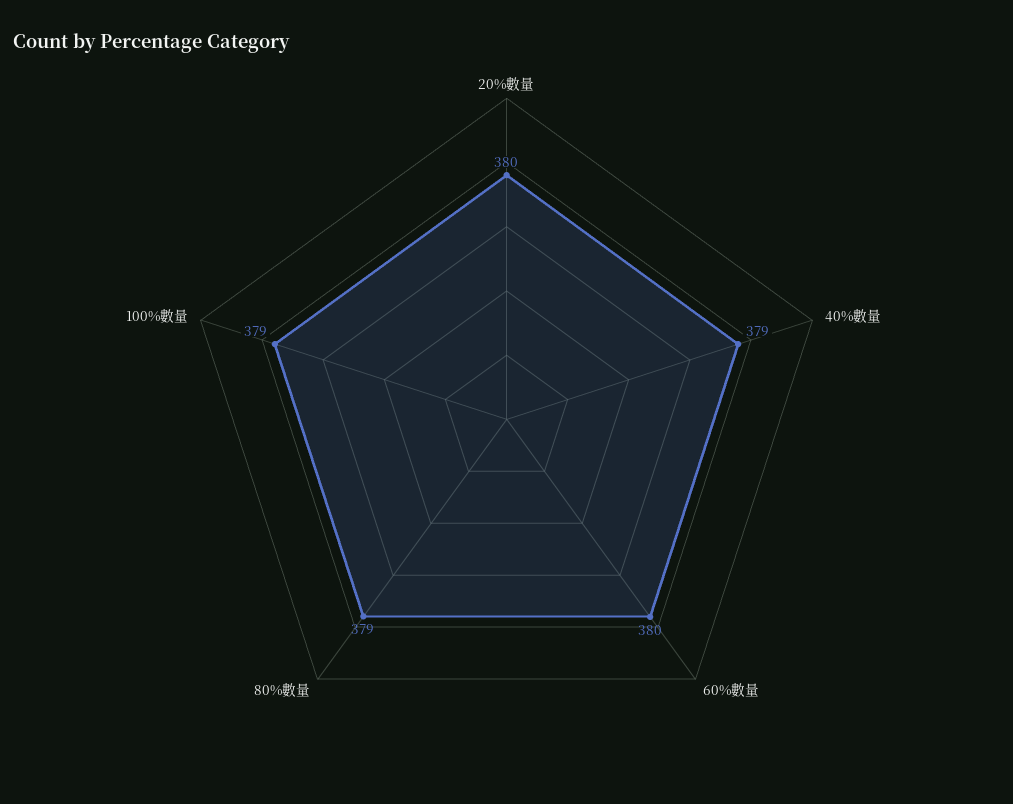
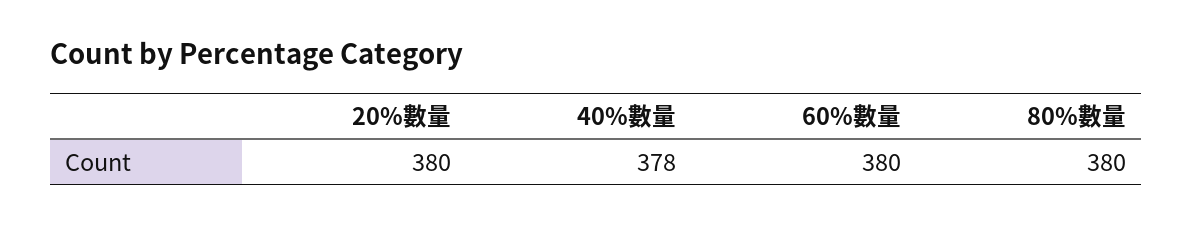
40%數量: 379 -> 378
80%數量: 379 -> 380
100%數量: 379 -> none

